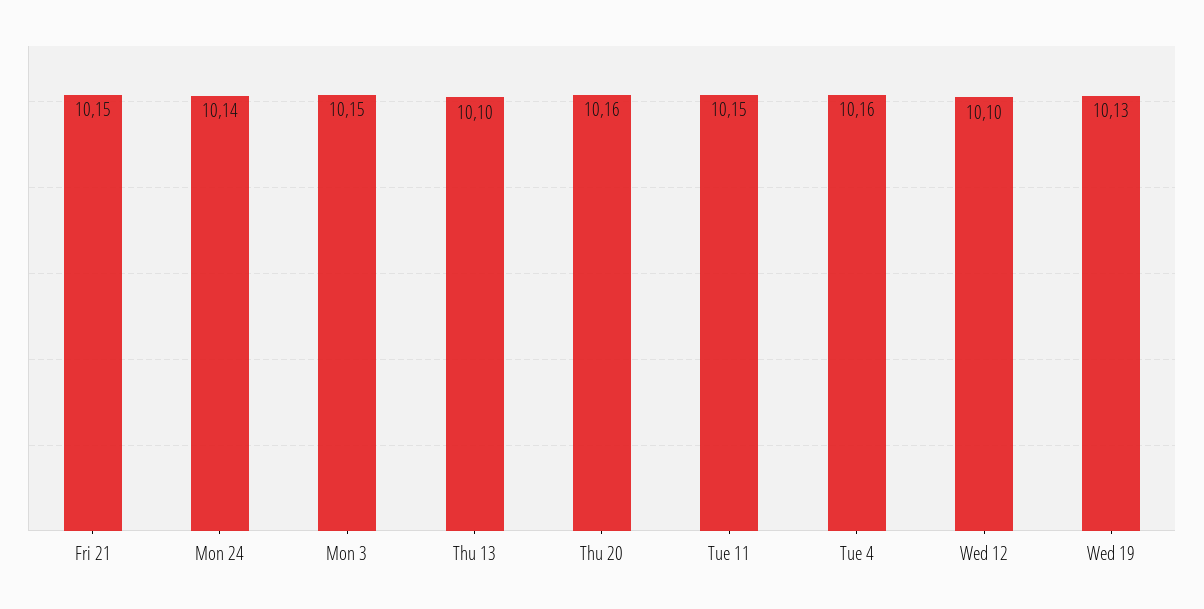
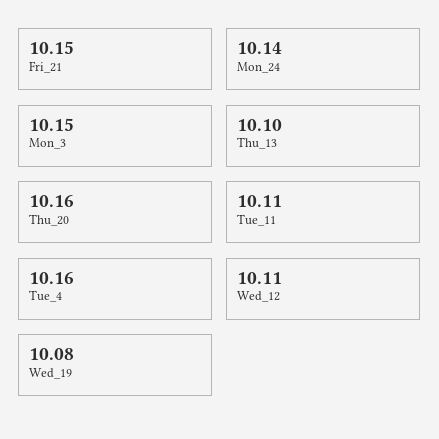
Tue 11: 10.15 -> 10.11
Wed 12: 10.1 -> 10.11
Wed 19: 10.13 -> 10.08

